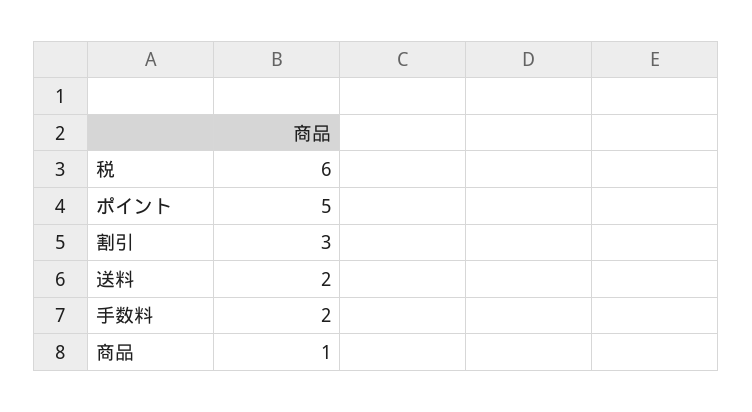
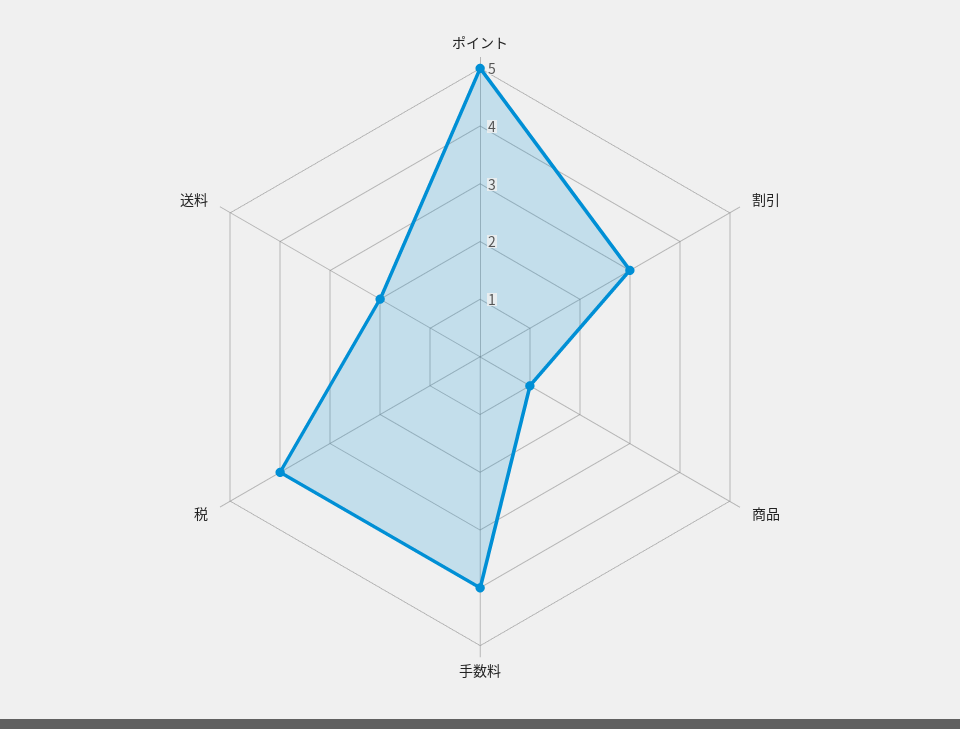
税: 6 -> 4
手数料: 2 -> 4

